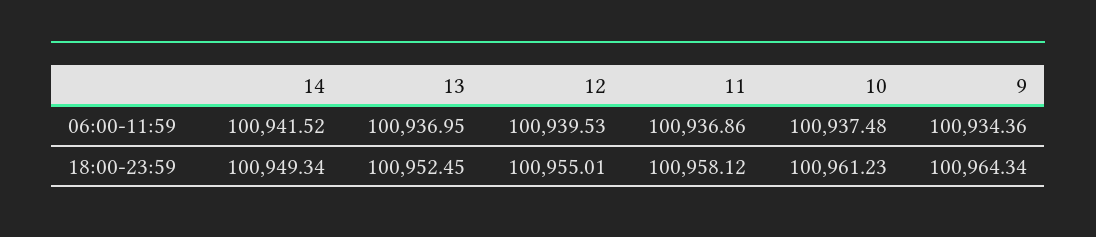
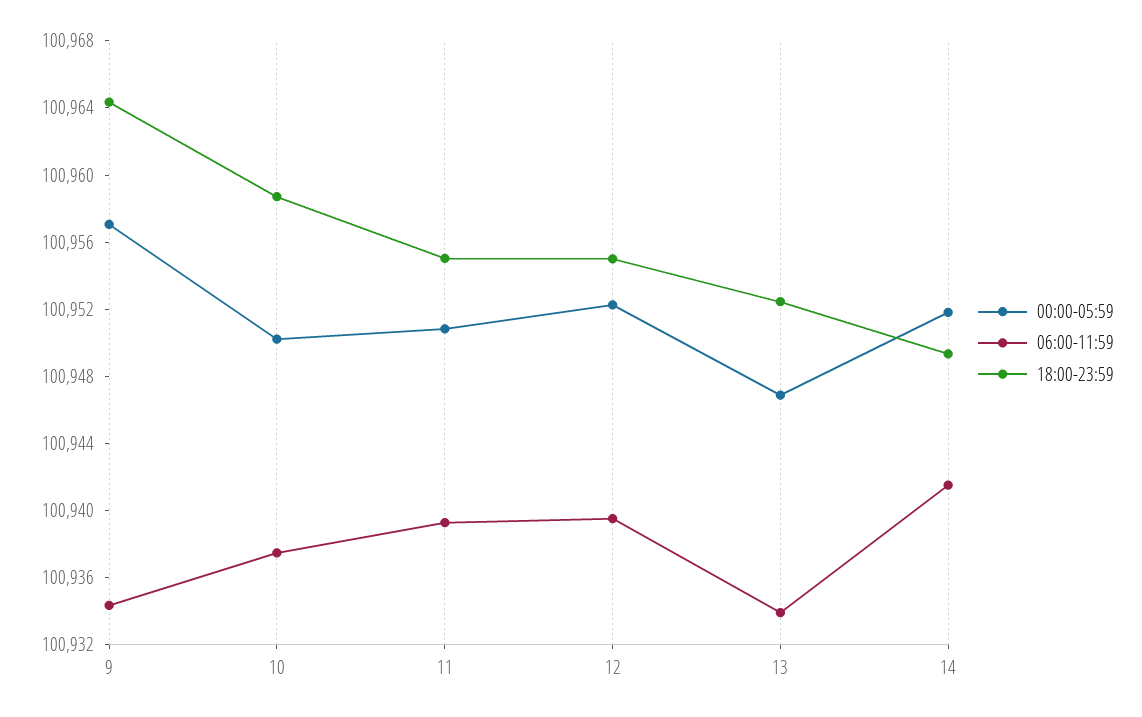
06:00-11:59, 13: 100936.95 -> 100934
06:00-11:59, 11: 100936.86 -> 100939
18:00-23:59, 11: 100958.12 -> 100955
18:00-23:59, 10: 100961.23 -> 100959
00:00-05:59, 9: none -> 100957
00:00-05:59, 10: none -> 100950
00:00-05:59, 11: none -> 100951
00:00-05:59, 12: none -> 100952
00:00-05:59, 13: none -> 100947
00:00-05:59, 14: none -> 100952

